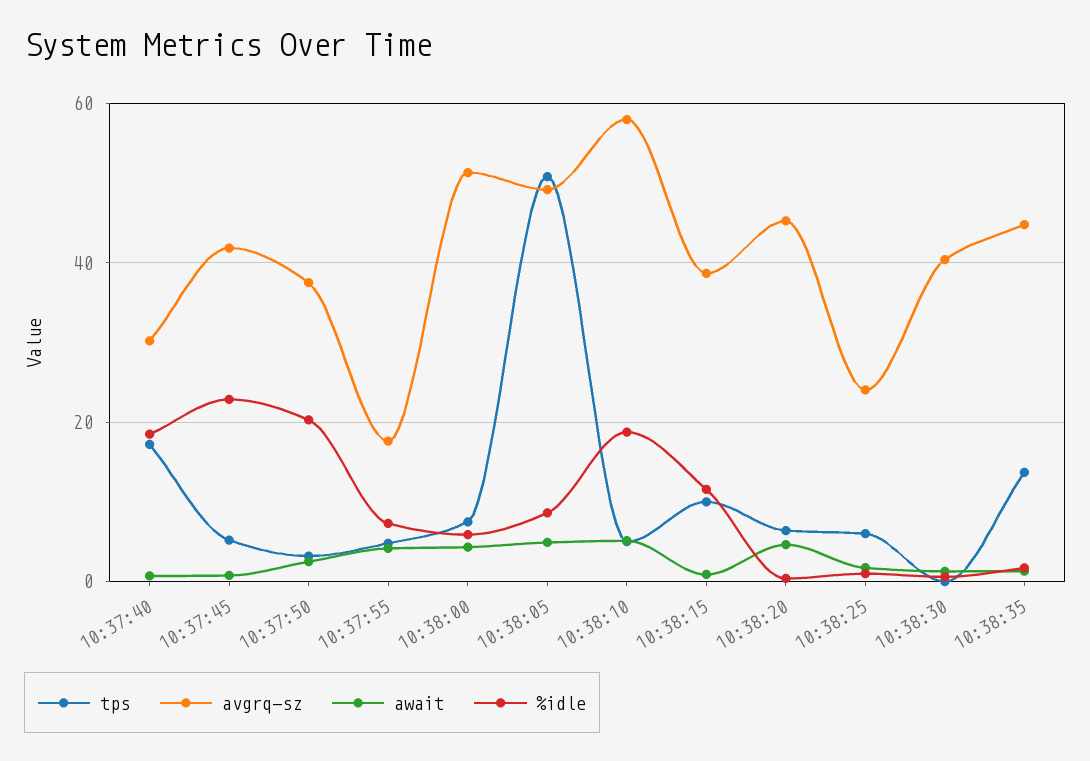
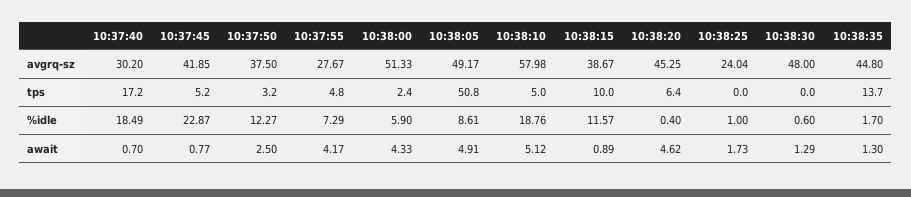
%idle, 10:37:50: 20 -> 12.27
avgrq-sz, 10:37:55: 18 -> 27.67
tps, 10:38:00: 8 -> 2.4
tps, 10:38:25: 6 -> 0
avgrq-sz, 10:38:30: 40 -> 48

